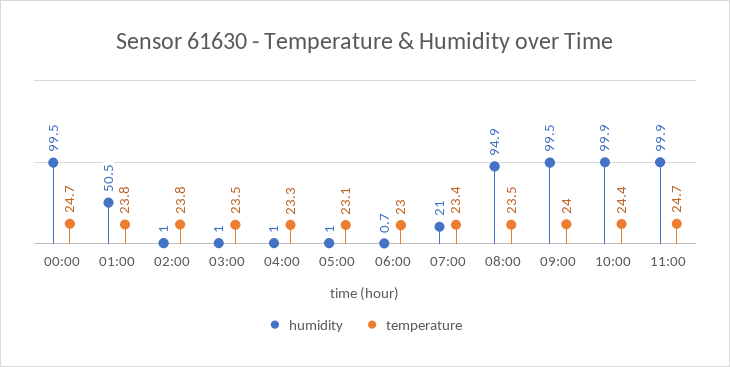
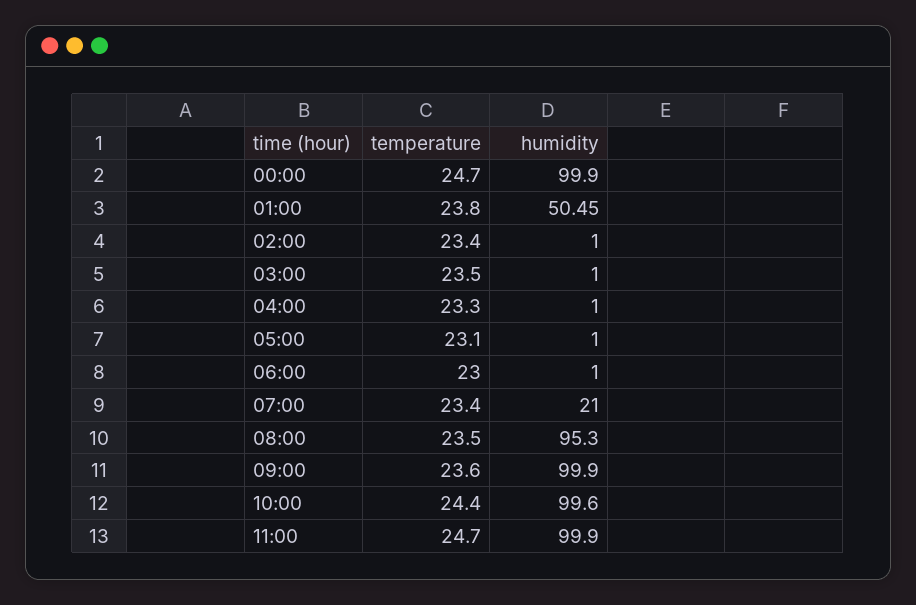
humidity, 00:00: 99.5 -> 99.9
temperature, 02:00: 23.8 -> 23.4
humidity, 06:00: 0.7 -> 1
humidity, 08:00: 94.9 -> 95.3
humidity, 09:00: 99.5 -> 99.9
temperature, 09:00: 24 -> 23.6
humidity, 10:00: 99.9 -> 99.6

